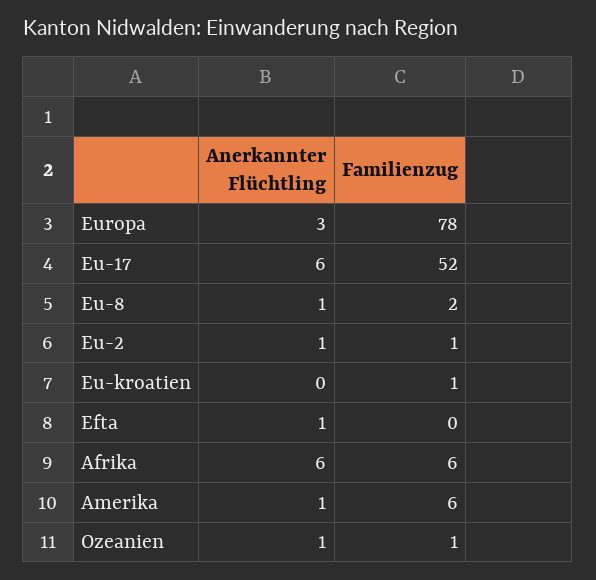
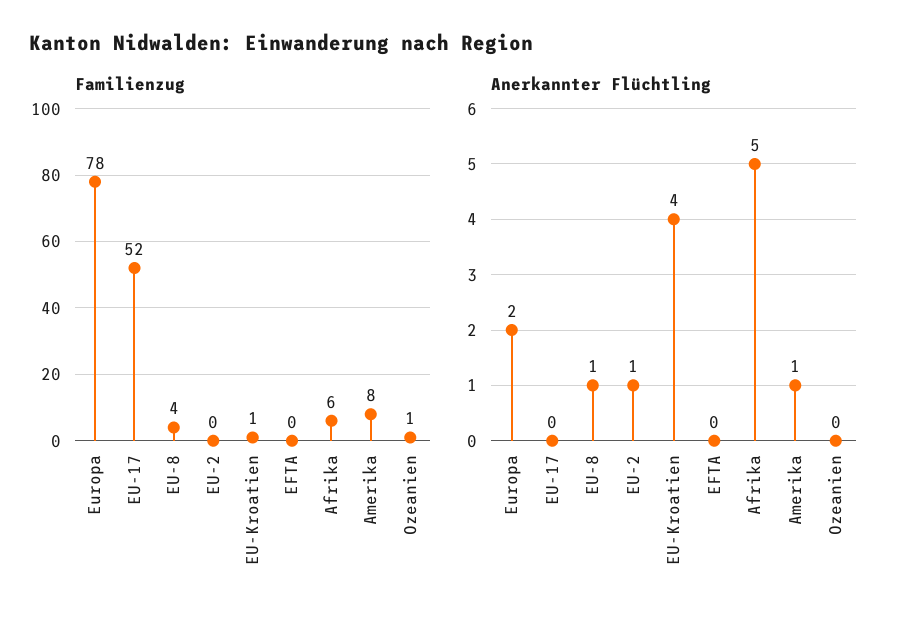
Anerkannter Flüchtling, Europa: 3 -> 2
Anerkannter Flüchtling, Eu-17: 6 -> 0
Familienzug, Eu-8: 2 -> 4
Familienzug, Eu-2: 1 -> 0
Anerkannter Flüchtling, Eu-kroatien: 0 -> 4
Anerkannter Flüchtling, Efta: 1 -> 0
Anerkannter Flüchtling, Afrika: 6 -> 5
Familienzug, Amerika: 6 -> 8
Anerkannter Flüchtling, Ozeanien: 1 -> 0

